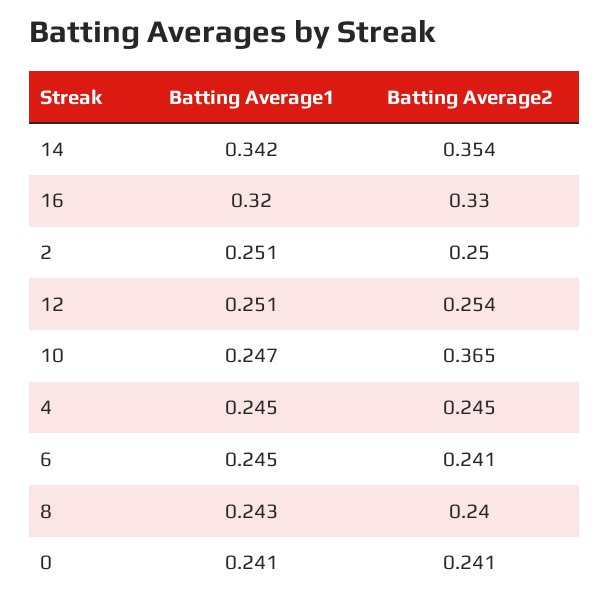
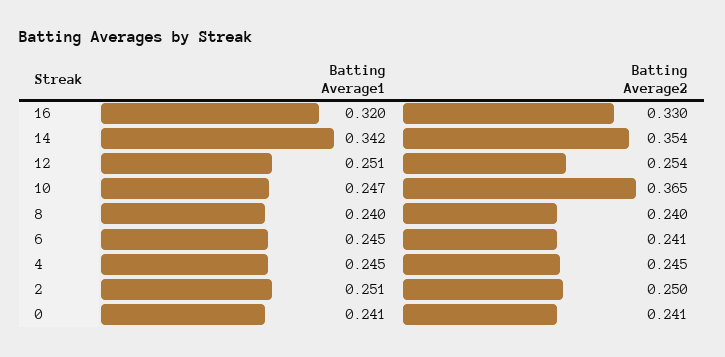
Batting Average1, 8: 0.243 -> 0.24

